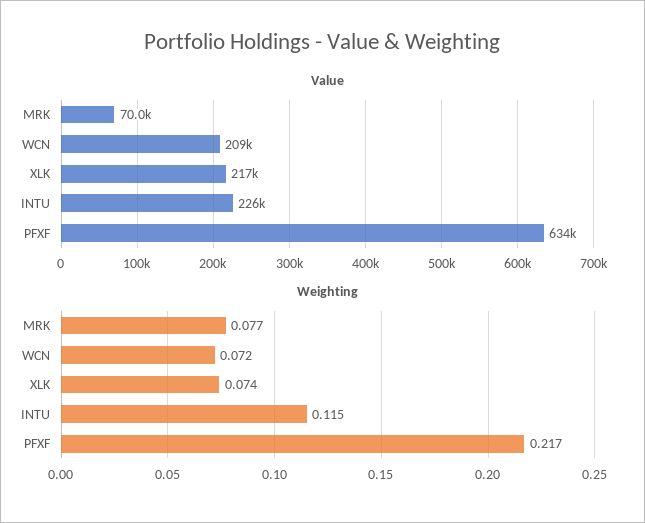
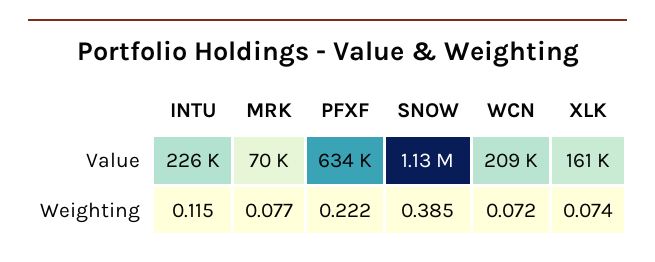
Value, XLK: 217000 -> 161000
Weighting, PFXF: 0.217 -> 0.222
Value, SNOW: none -> 1130000
Weighting, SNOW: none -> 0.385

